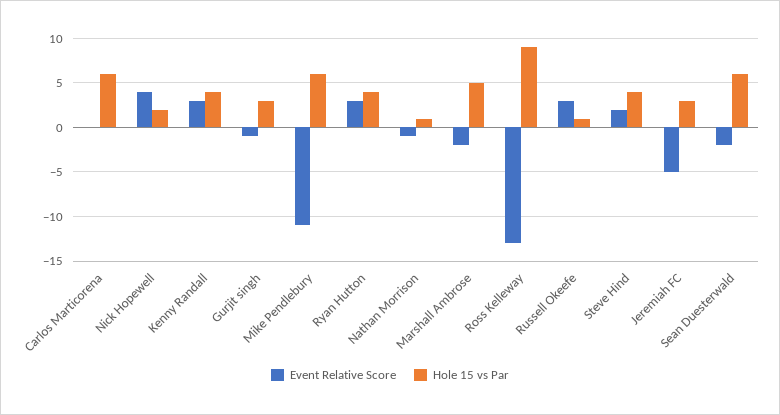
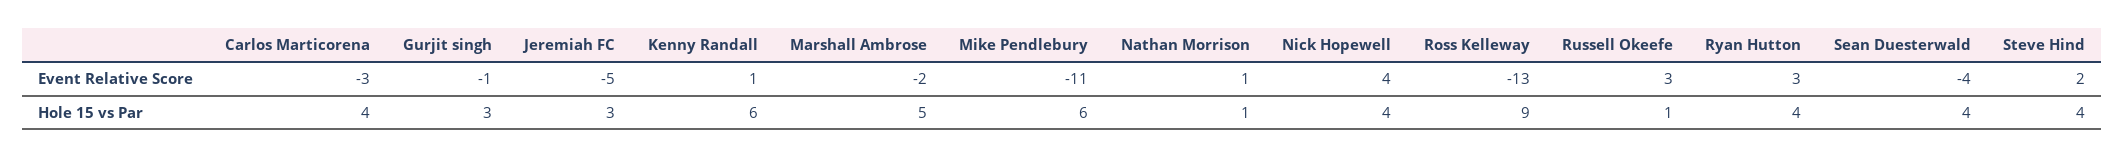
Event Relative Score, Carlos Marticorena: 0 -> -3
Hole 15 vs Par, Carlos Marticorena: 6 -> 4
Hole 15 vs Par, Nick Hopewell: 2 -> 4
Event Relative Score, Kenny Randall: 3 -> 1
Hole 15 vs Par, Kenny Randall: 4 -> 6
Event Relative Score, Nathan Morrison: -1 -> 1
Event Relative Score, Sean Duesterwald: -2 -> -4
Hole 15 vs Par, Sean Duesterwald: 6 -> 4

